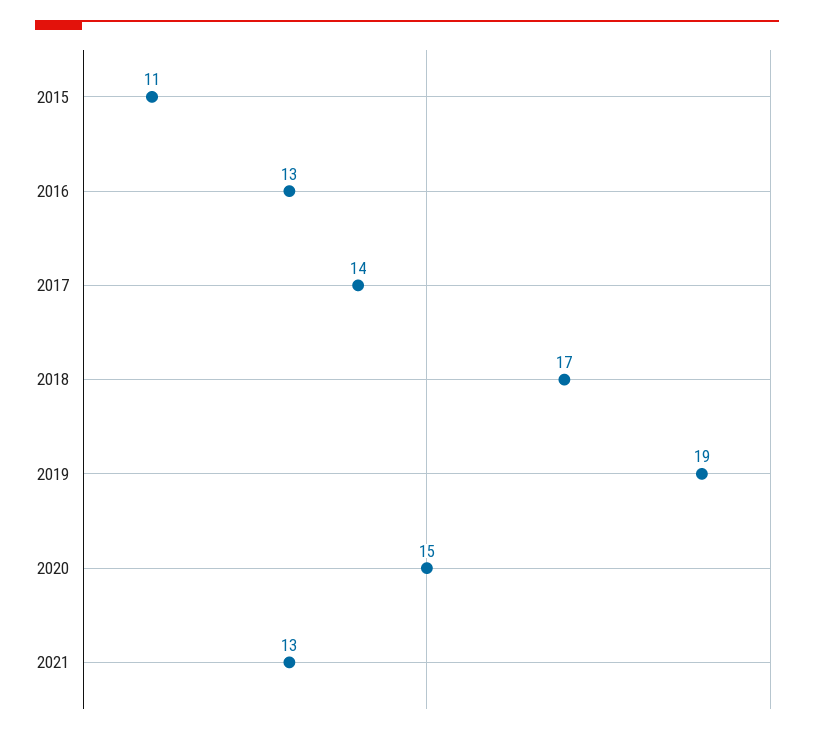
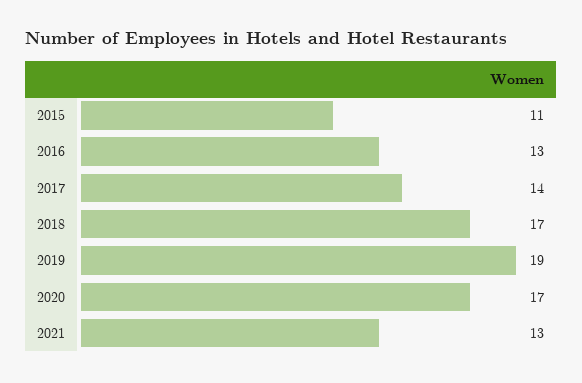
2020: 15 -> 17

